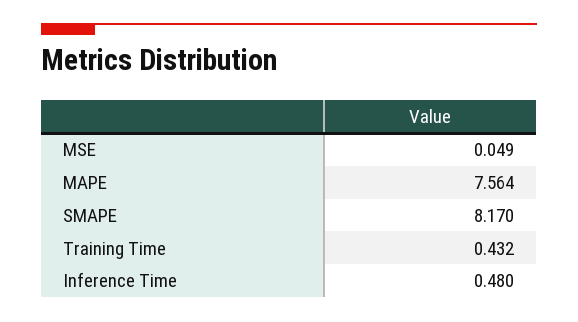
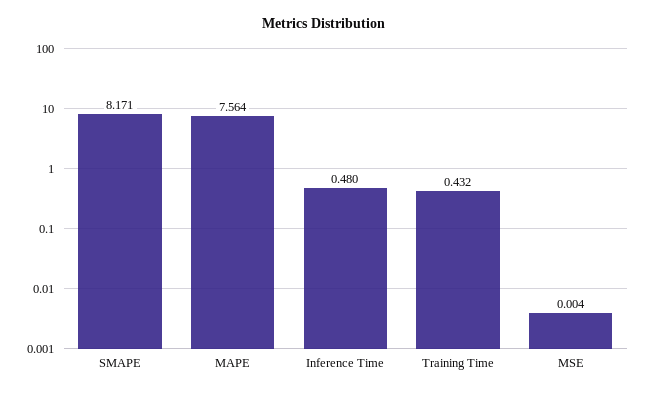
MSE: 0.049 -> 0.004
SMAPE: 8.17 -> 8.171

